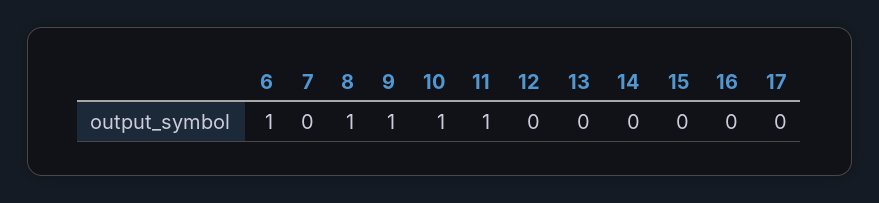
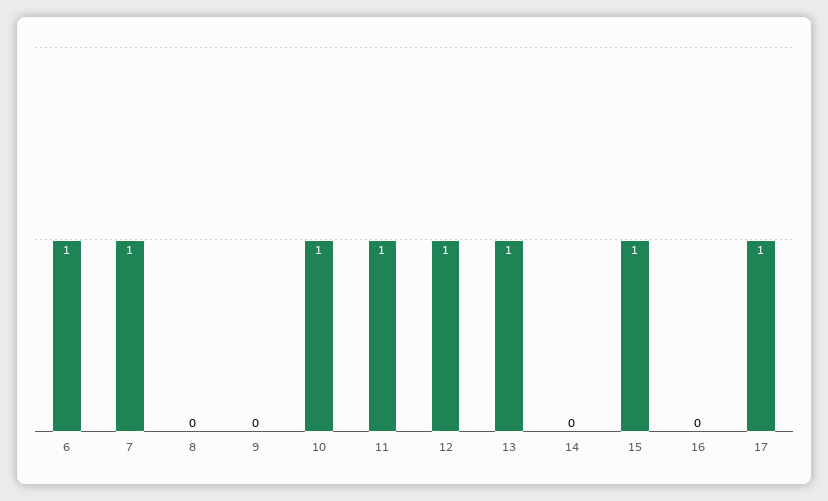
7: 0 -> 1
8: 1 -> 0
9: 1 -> 0
12: 0 -> 1
13: 0 -> 1
15: 0 -> 1
17: 0 -> 1

